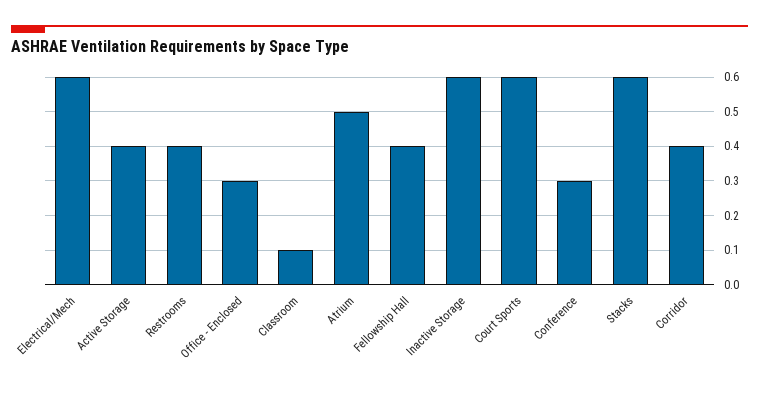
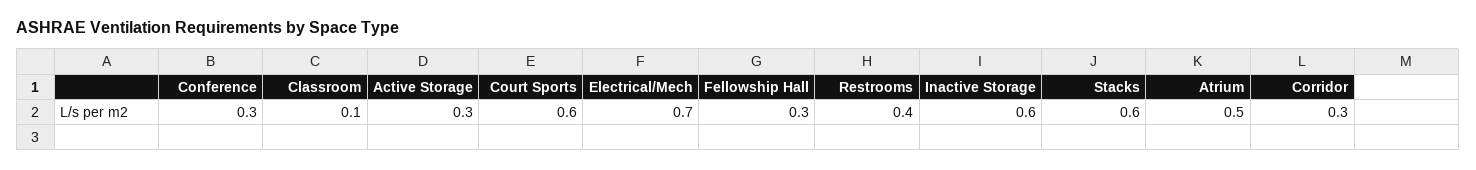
Electrical/Mech: 0.6 -> 0.7
Active Storage: 0.4 -> 0.3
Office - Enclosed: 0.3 -> none
Fellowship Hall: 0.4 -> 0.3
Corridor: 0.4 -> 0.3

